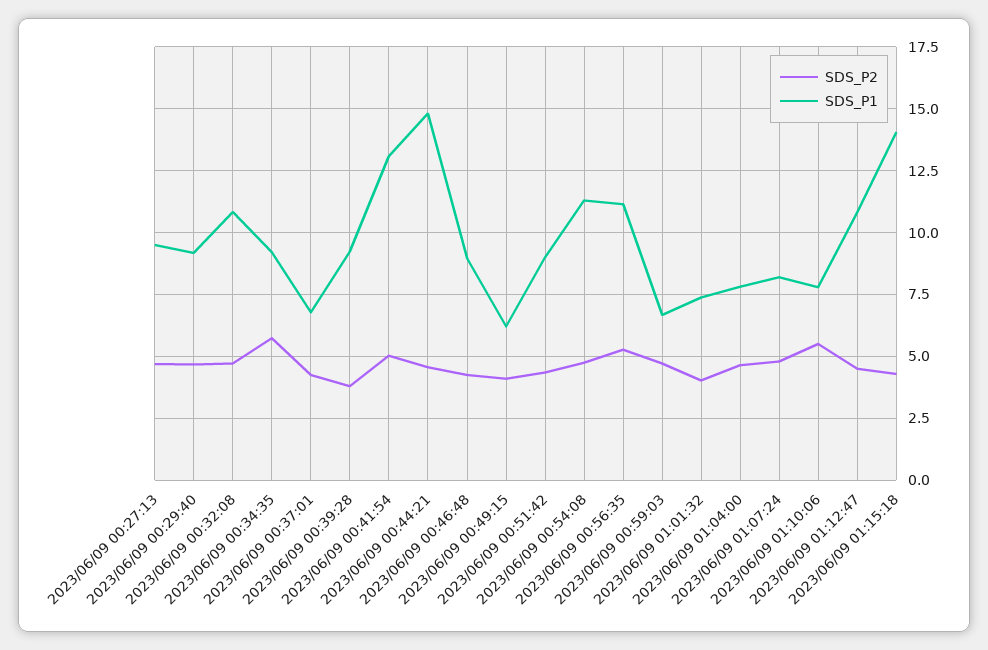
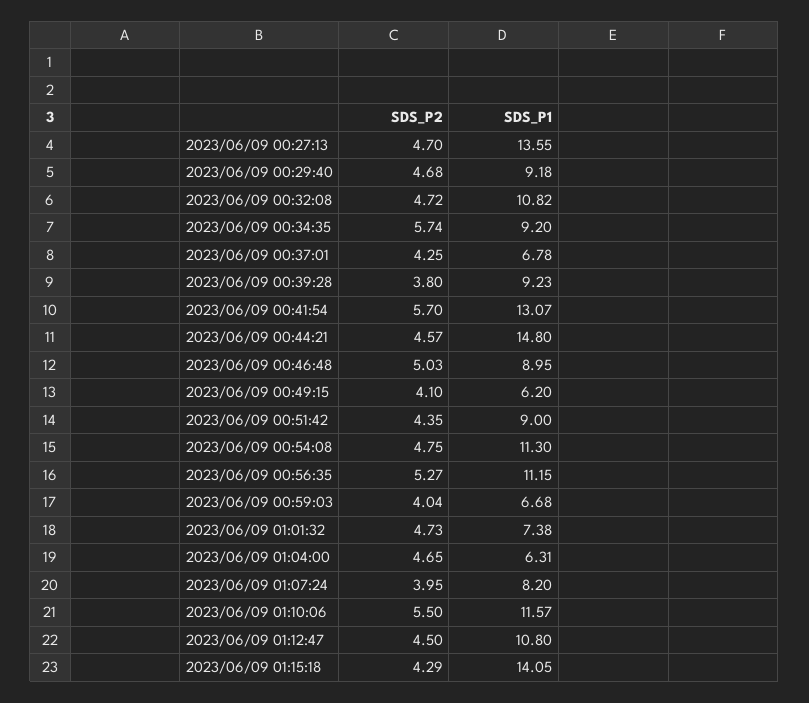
SDS_P1, 2023/06/09 00:27:13: 9.5 -> 13.55
SDS_P2, 2023/06/09 00:41:54: 5 -> 5.7
SDS_P2, 2023/06/09 00:46:48: 4.25 -> 5.03
SDS_P2, 2023/06/09 00:59:03: 4.75 -> 4.04
SDS_P2, 2023/06/09 01:01:32: 4 -> 4.73
SDS_P1, 2023/06/09 01:04:00: 7.75 -> 6.31
SDS_P2, 2023/06/09 01:07:24: 4.75 -> 3.95
SDS_P1, 2023/06/09 01:10:06: 7.75 -> 11.57

